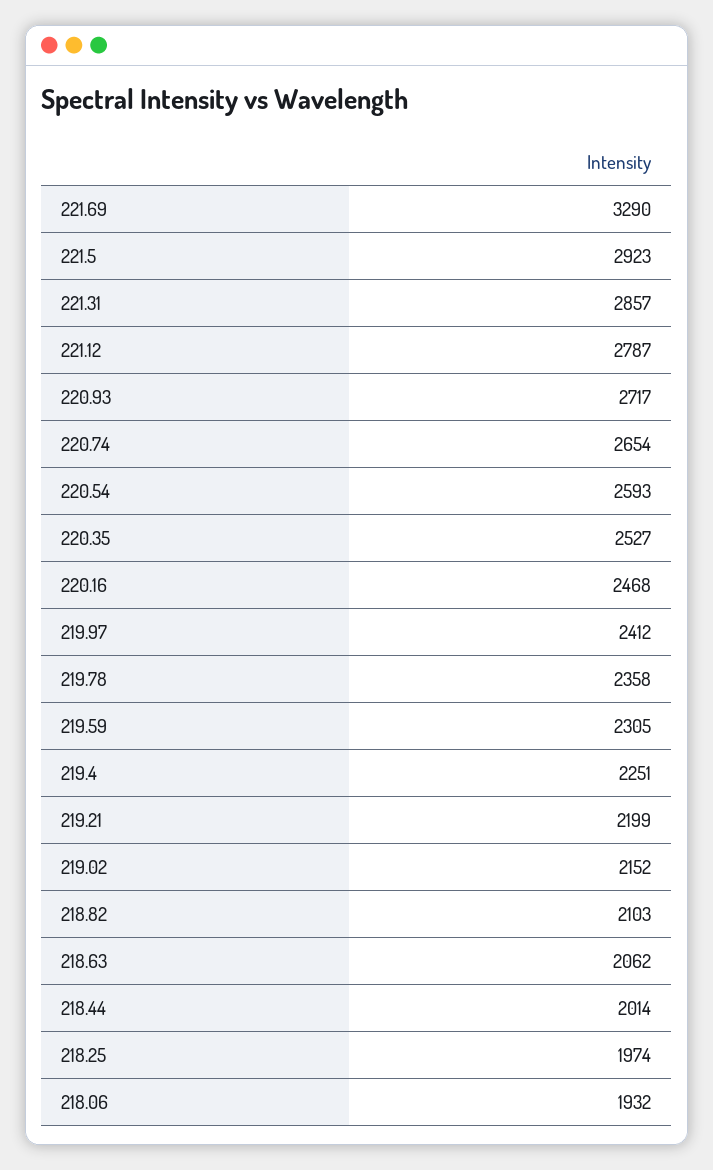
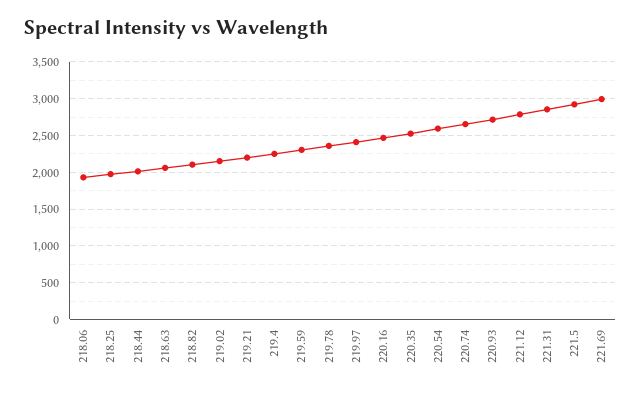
221.69: 3290 -> 3000

